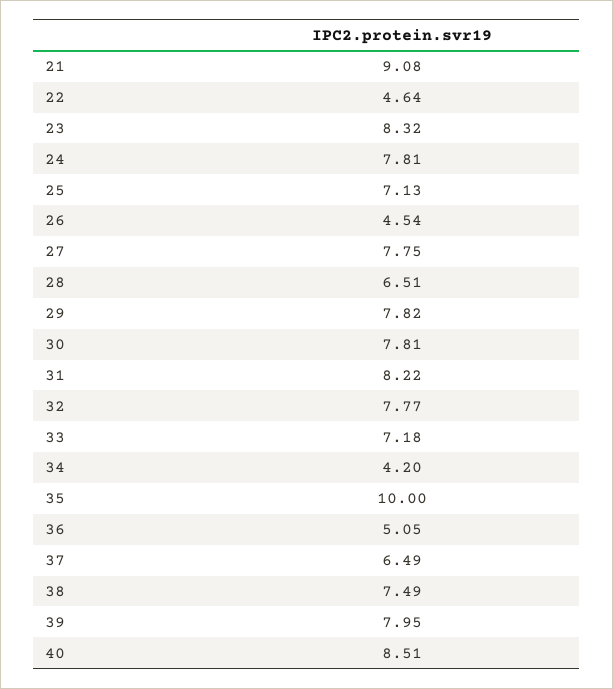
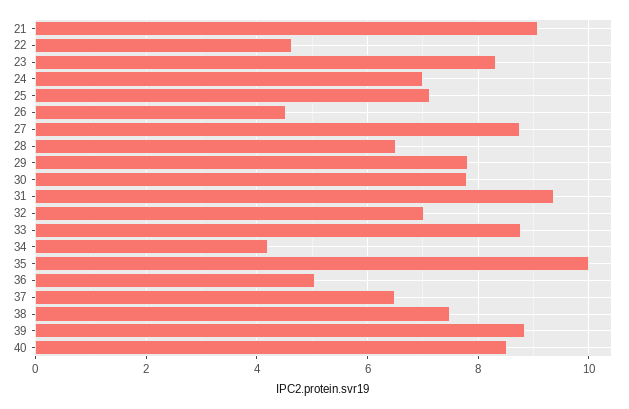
24: 7.81 -> 7
27: 7.75 -> 8.8
31: 8.22 -> 9.4
32: 7.77 -> 7
33: 7.18 -> 8.8
39: 7.95 -> 8.8

